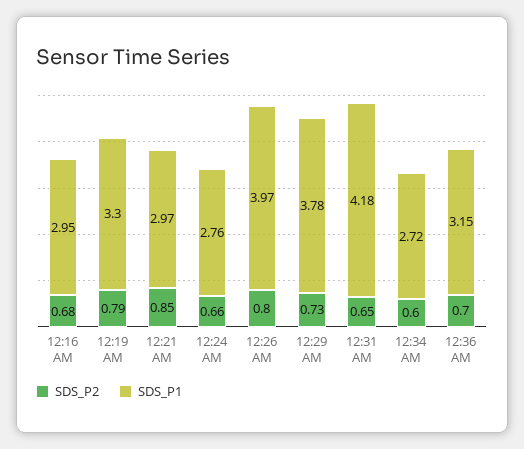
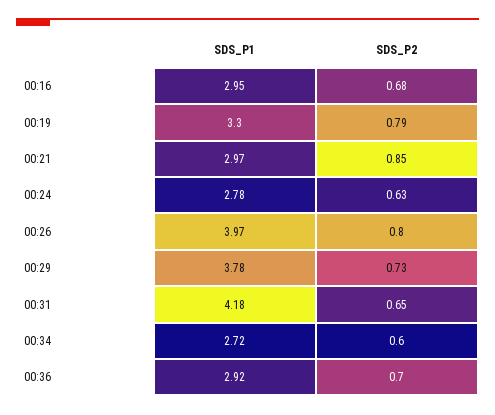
SDS_P2, 12:24 AM: 0.66 -> 0.63
SDS_P1, 12:24 AM: 2.76 -> 2.78
SDS_P1, 12:36 AM: 3.15 -> 2.92

